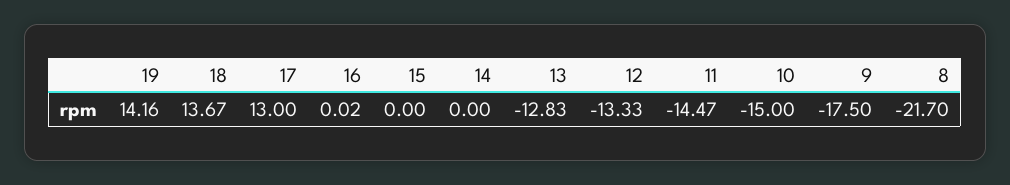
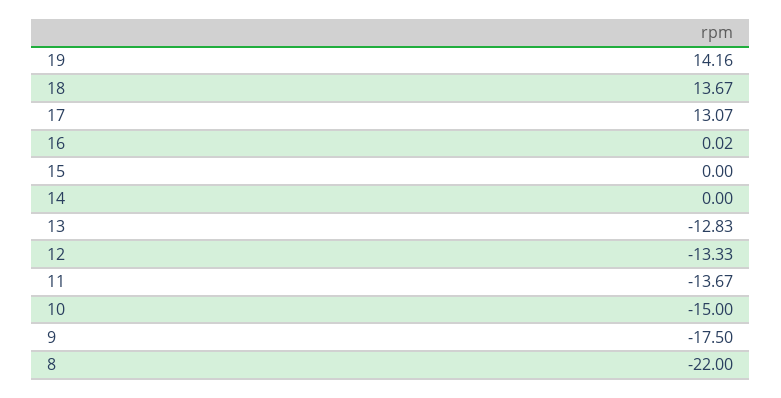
17: 13 -> 13.07
11: -14.47 -> -13.67
8: -21.7 -> -22

